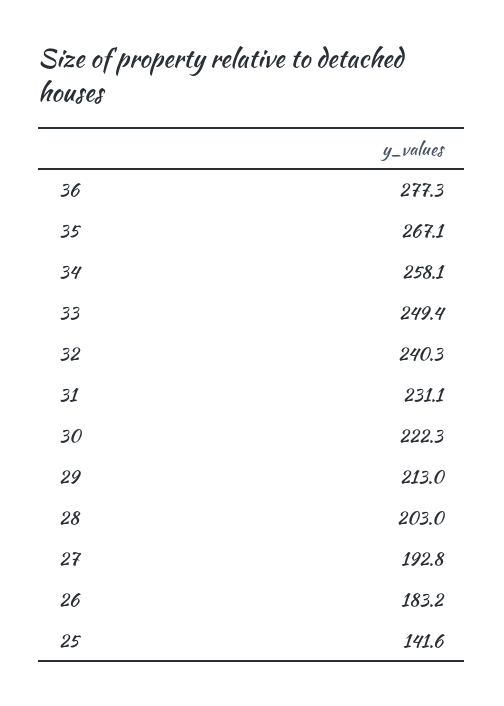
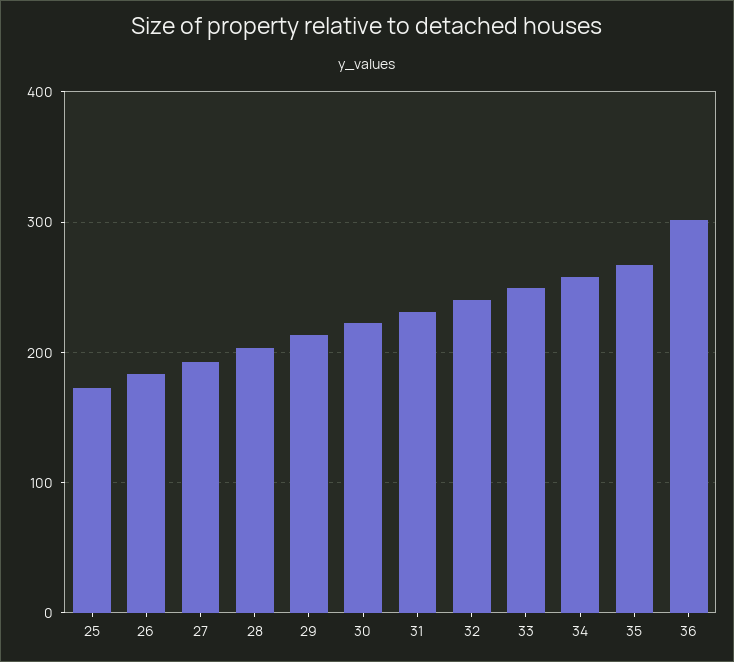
36: 277.3 -> 300
25: 141.6 -> 170

